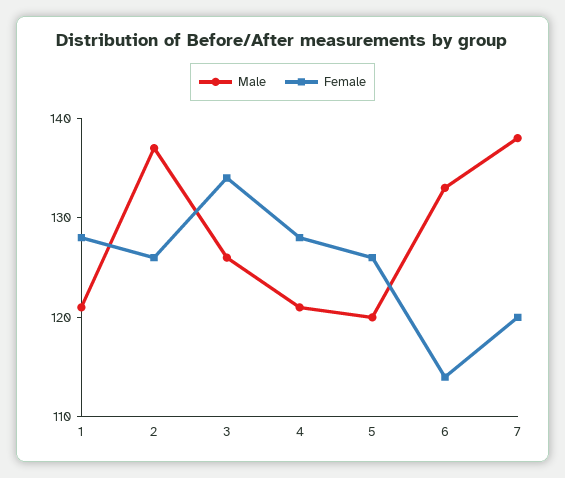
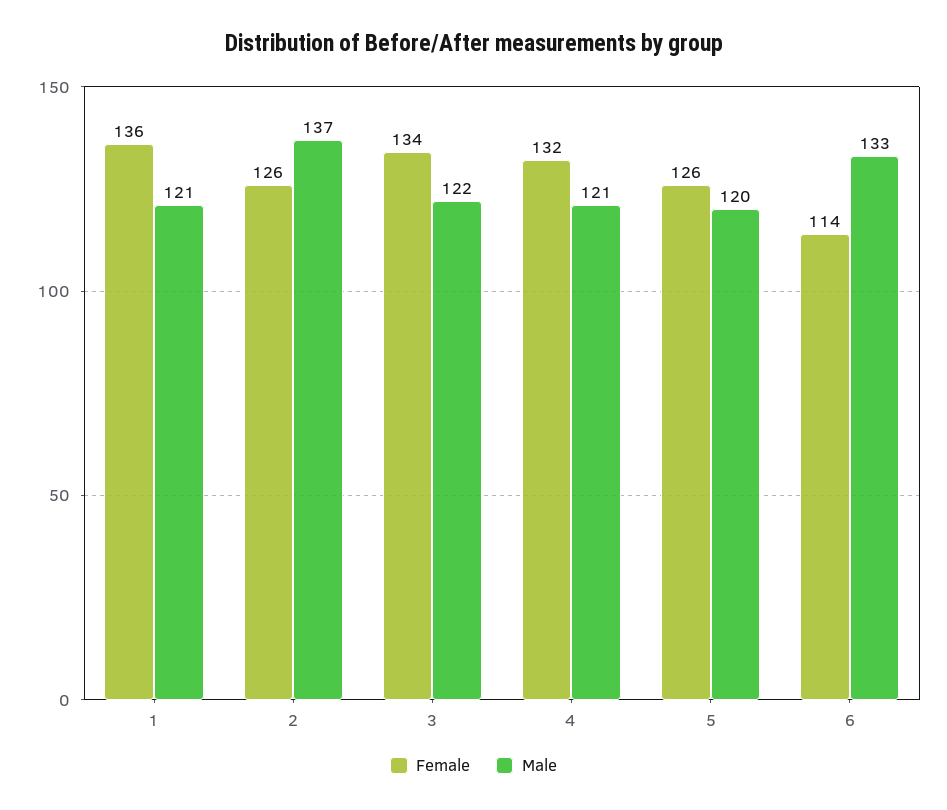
Female, 1: 128 -> 136
Male, 3: 126 -> 122
Female, 4: 128 -> 132
Male, 7: 138 -> none
Female, 7: 120 -> none

